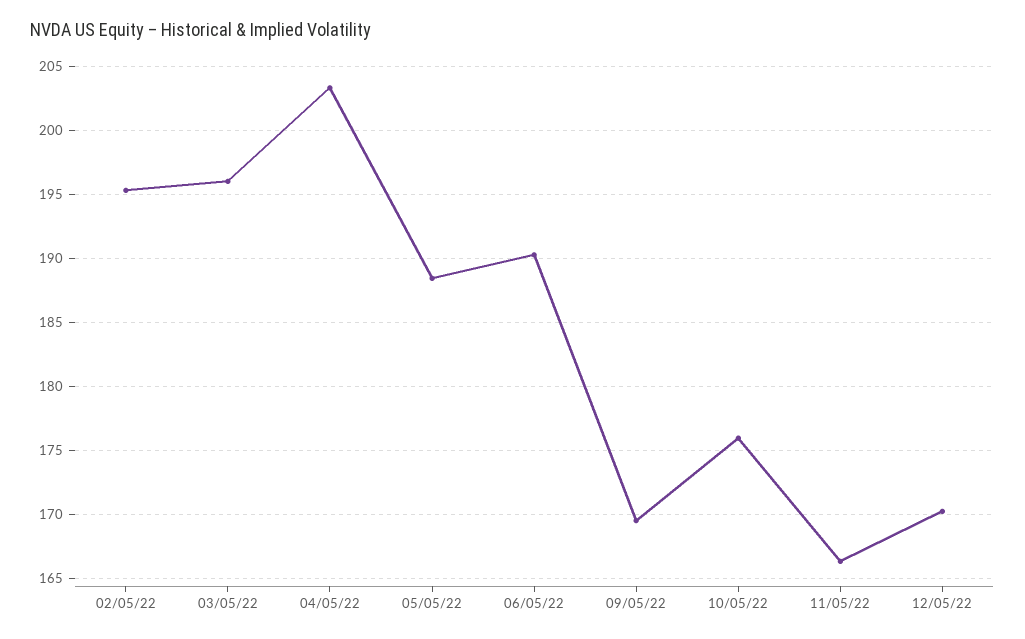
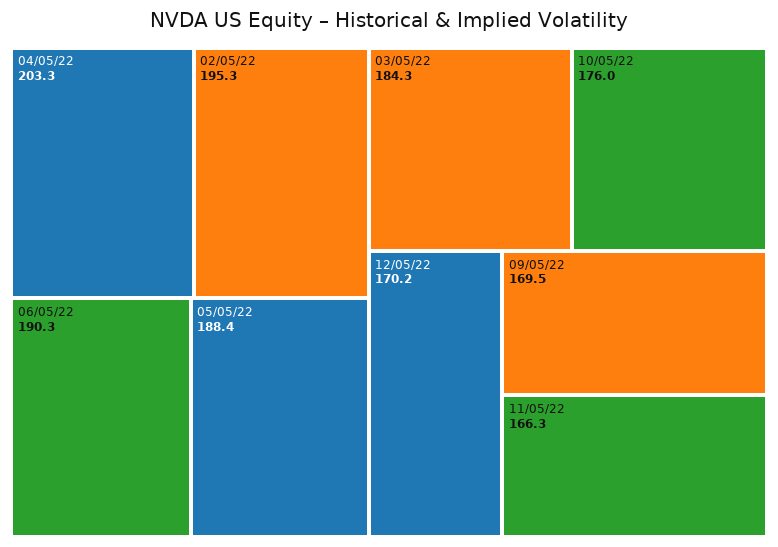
03/05/22: 196 -> 184.3

